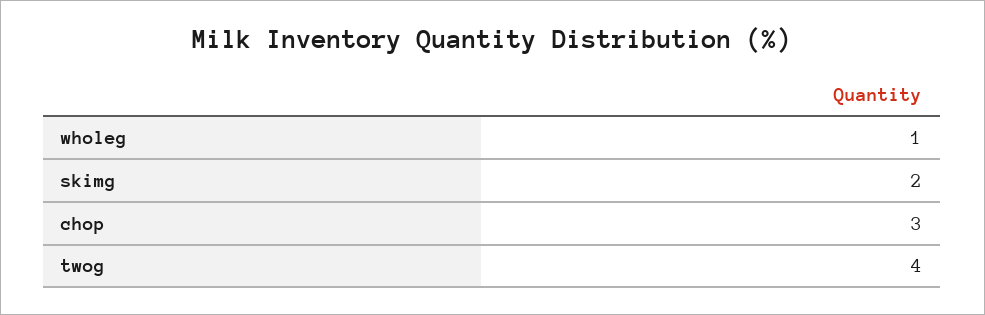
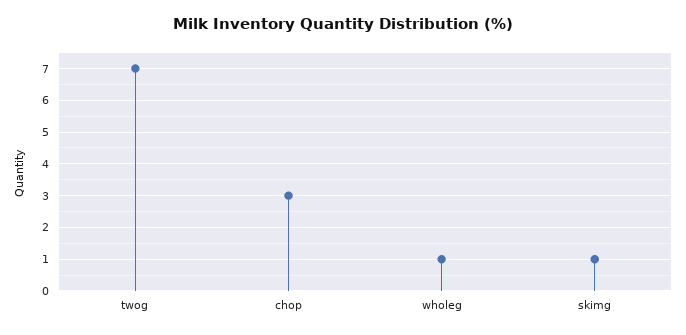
skimg: 2 -> 1
twog: 4 -> 7

